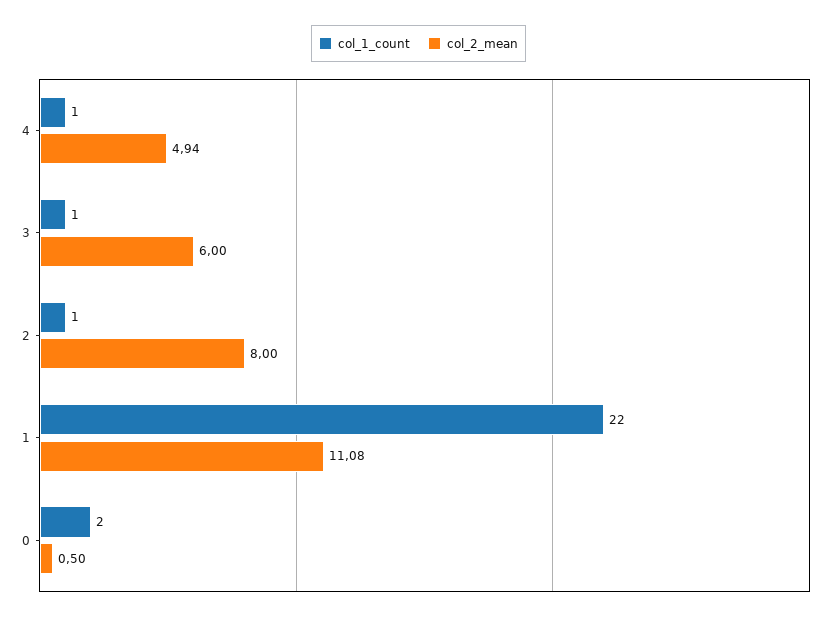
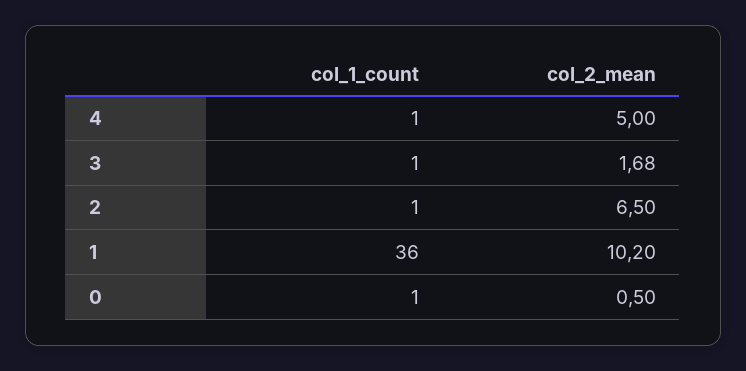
col_2_mean, 4: 4.94 -> 5
col_2_mean, 3: 6 -> 1.68
col_2_mean, 2: 8 -> 6.5
col_1_count, 1: 22 -> 36
col_2_mean, 1: 11.08 -> 10.2
col_1_count, 0: 2 -> 1

